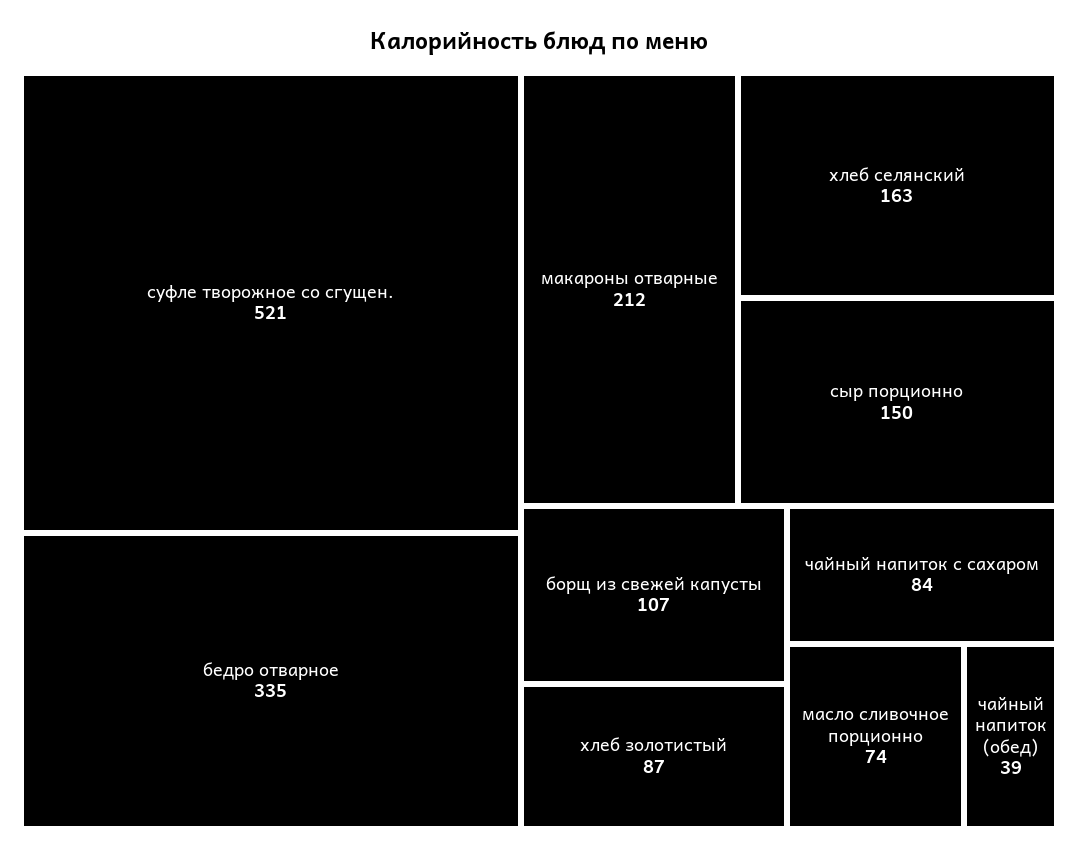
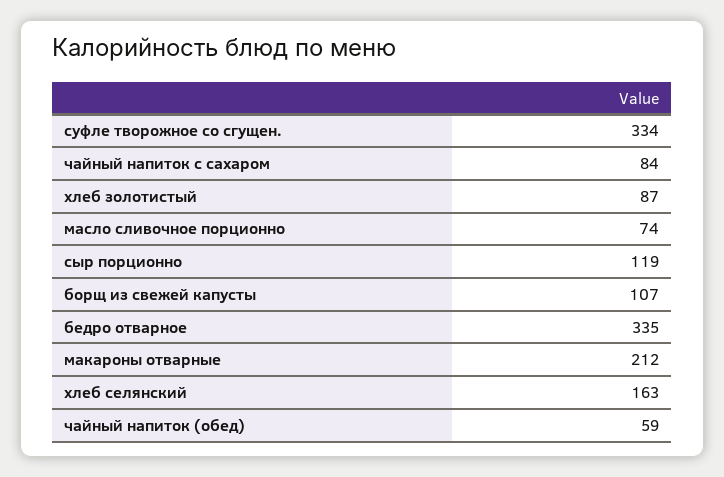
суфле творожное со сгущен.: 521 -> 334
сыр порционно: 150 -> 119
чайный напиток (обед): 39 -> 59

